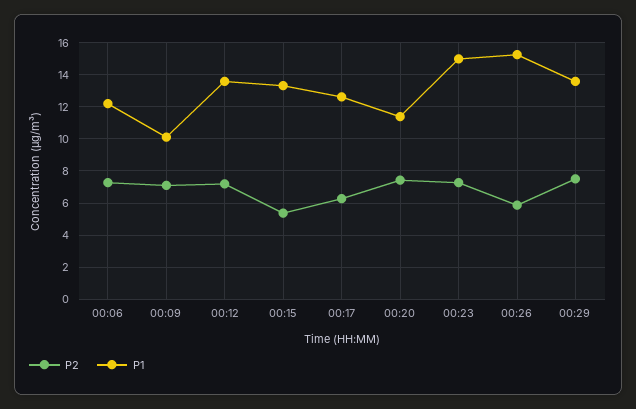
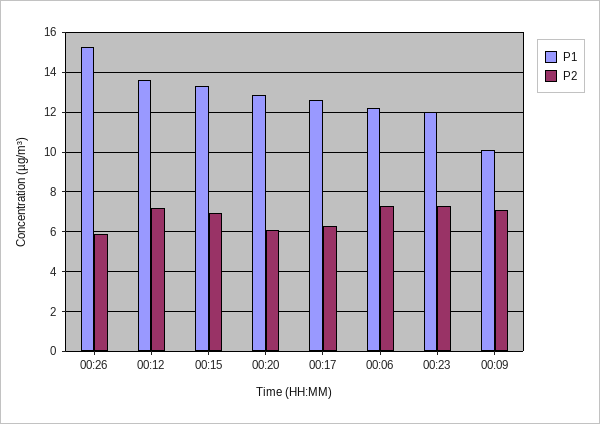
P2, 00:15: 5.5 -> 7
P2, 00:20: 7.5 -> 6
P1, 00:20: 11.5 -> 13
P1, 00:23: 15 -> 12
P2, 00:29: 7.5 -> none
P1, 00:29: 13.5 -> none

